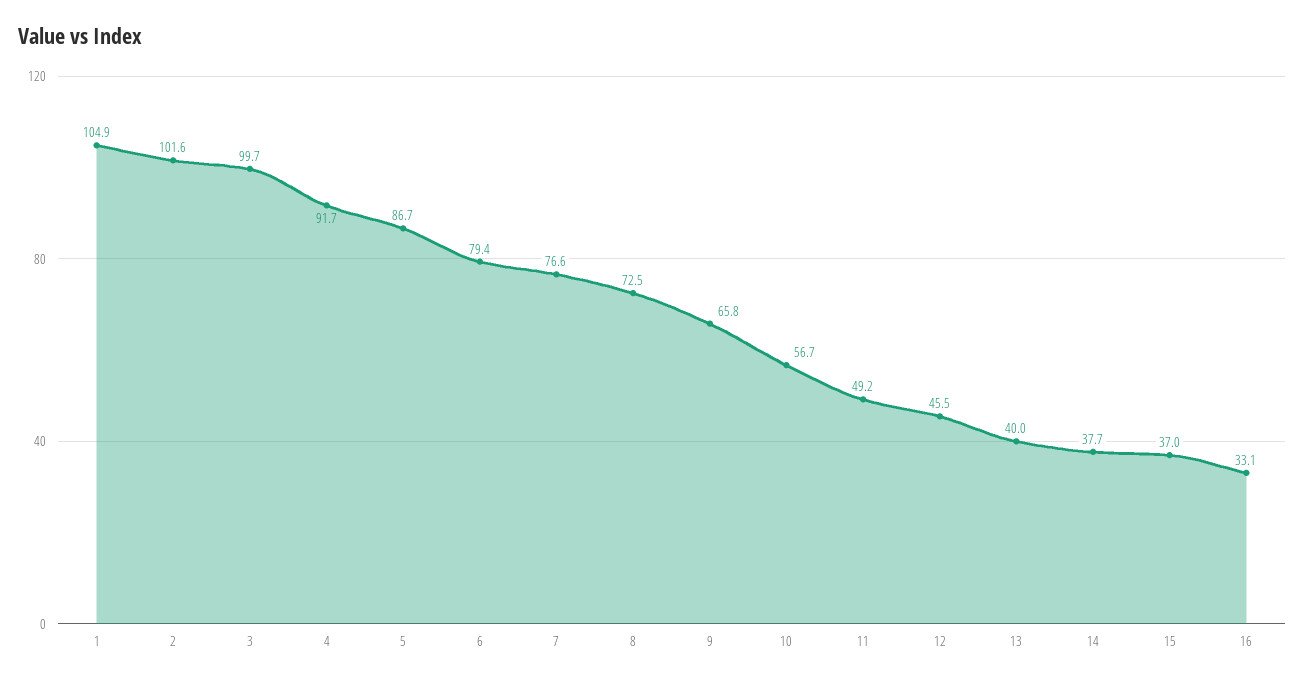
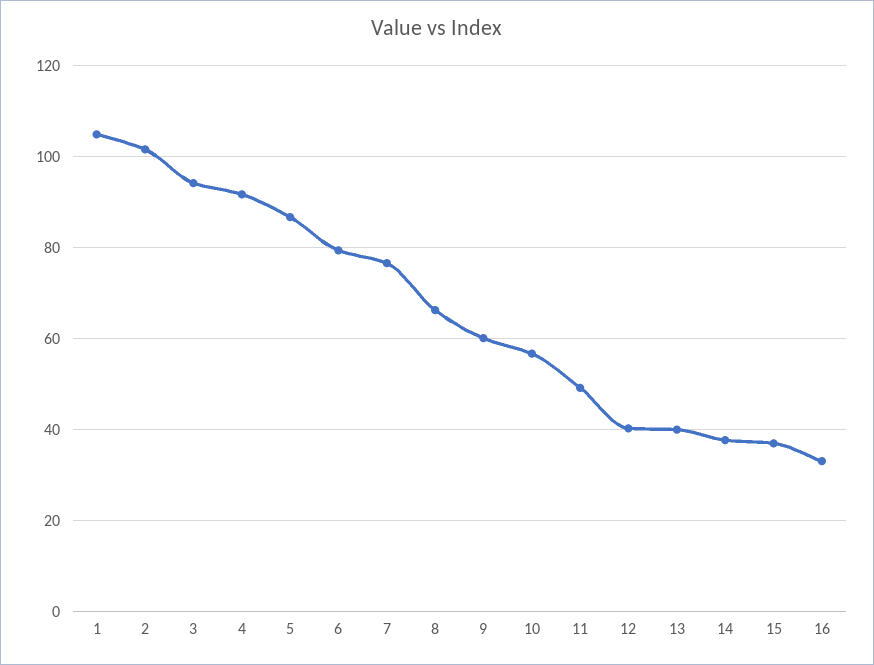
3: 99.7 -> 94
8: 72.5 -> 66
9: 65.8 -> 60
12: 45.5 -> 40

